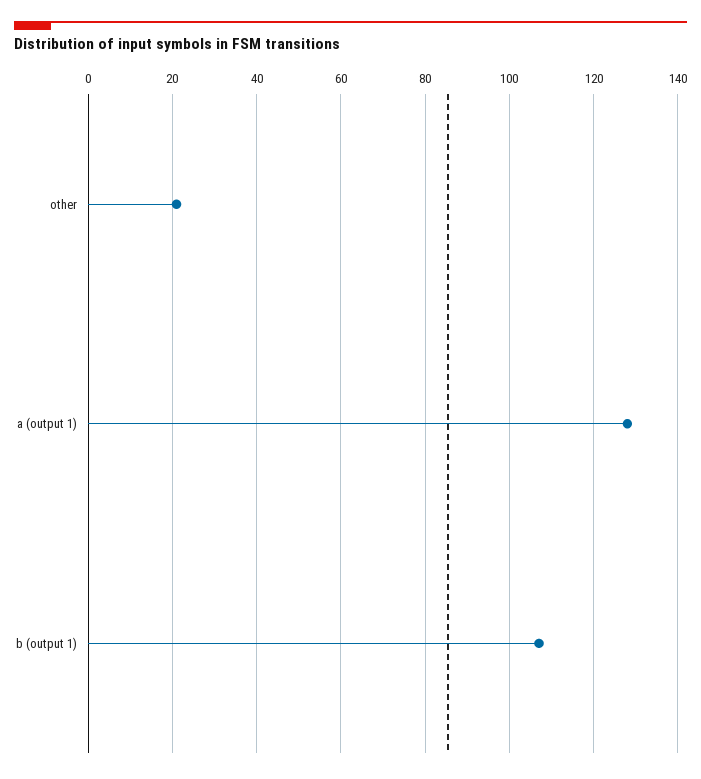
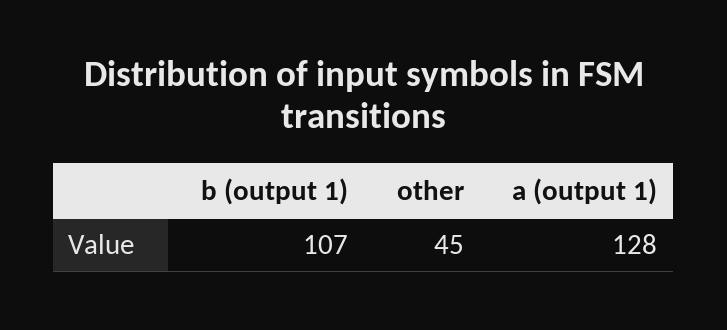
other: 20 -> 45

